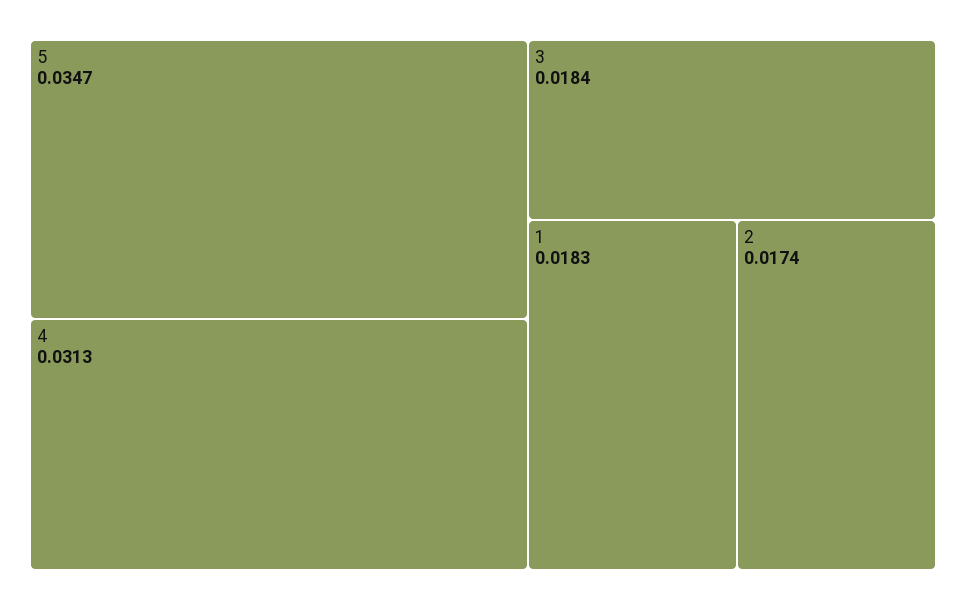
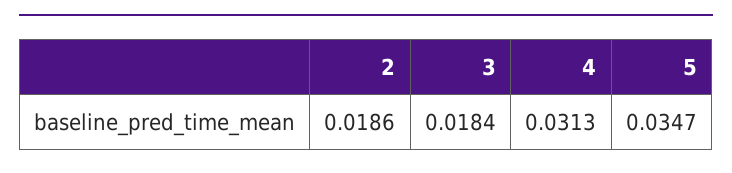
1: 0.0183 -> none
2: 0.0174 -> 0.0186

